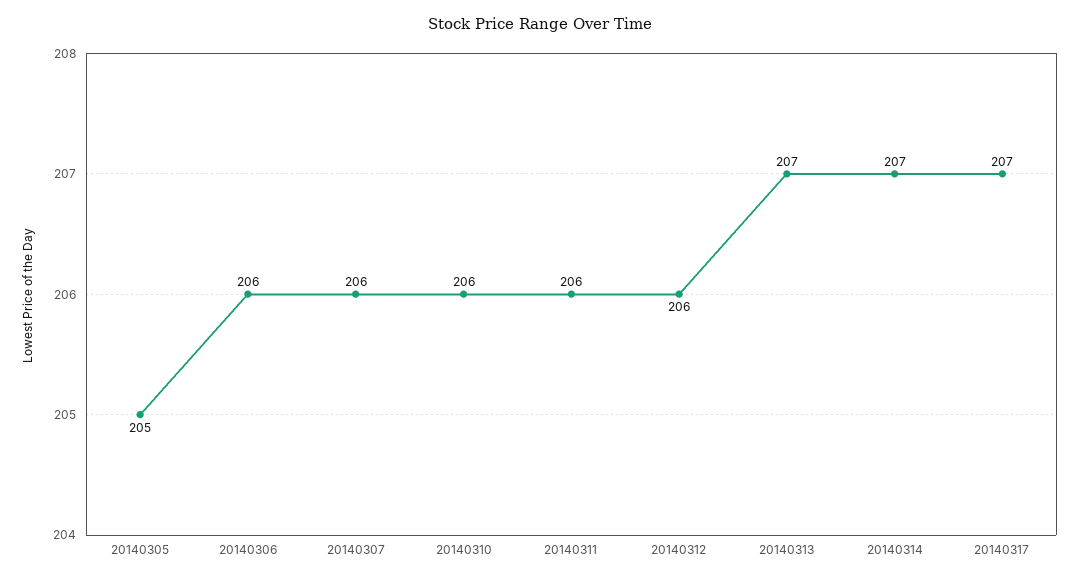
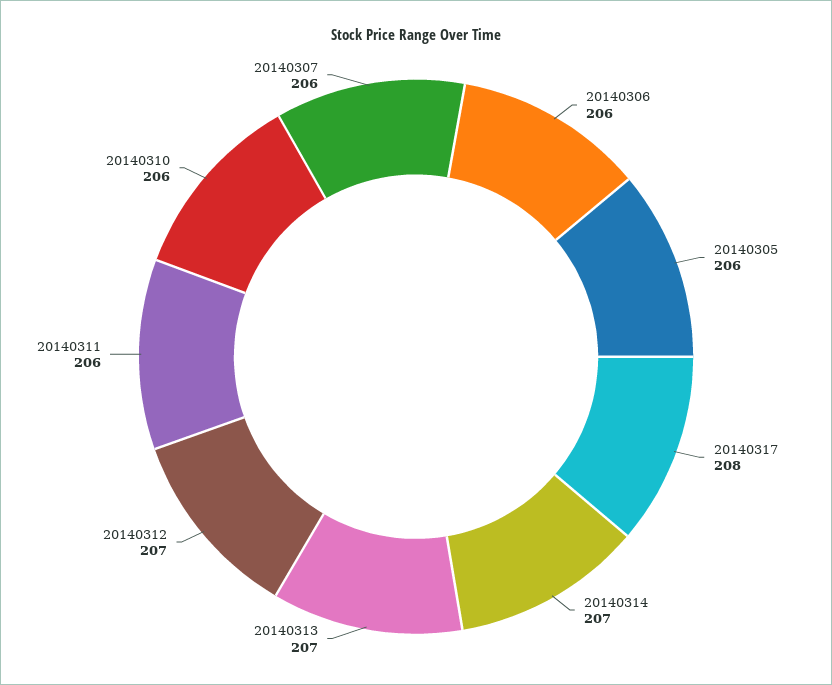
20140305: 205 -> 206
20140312: 206 -> 207
20140317: 207 -> 208

